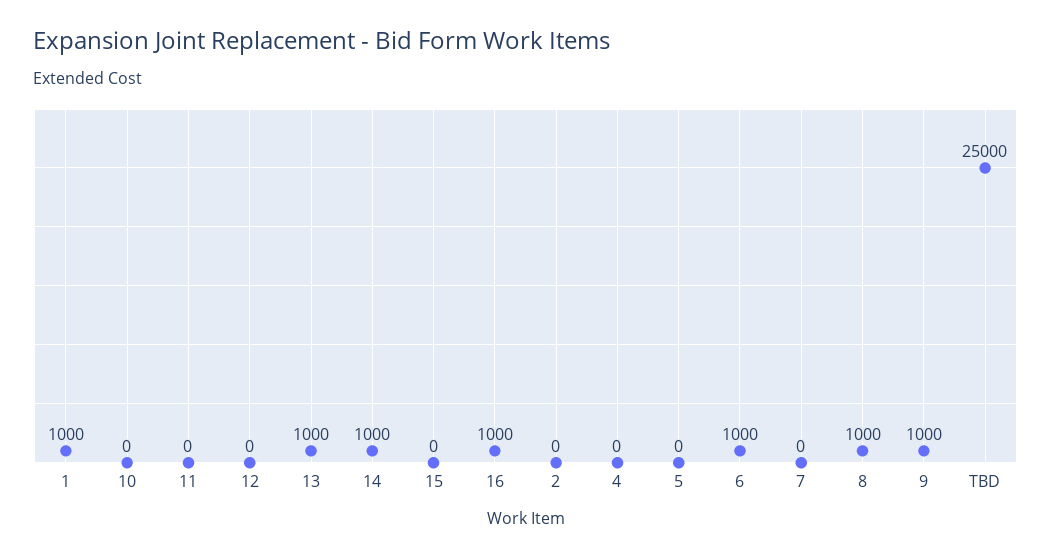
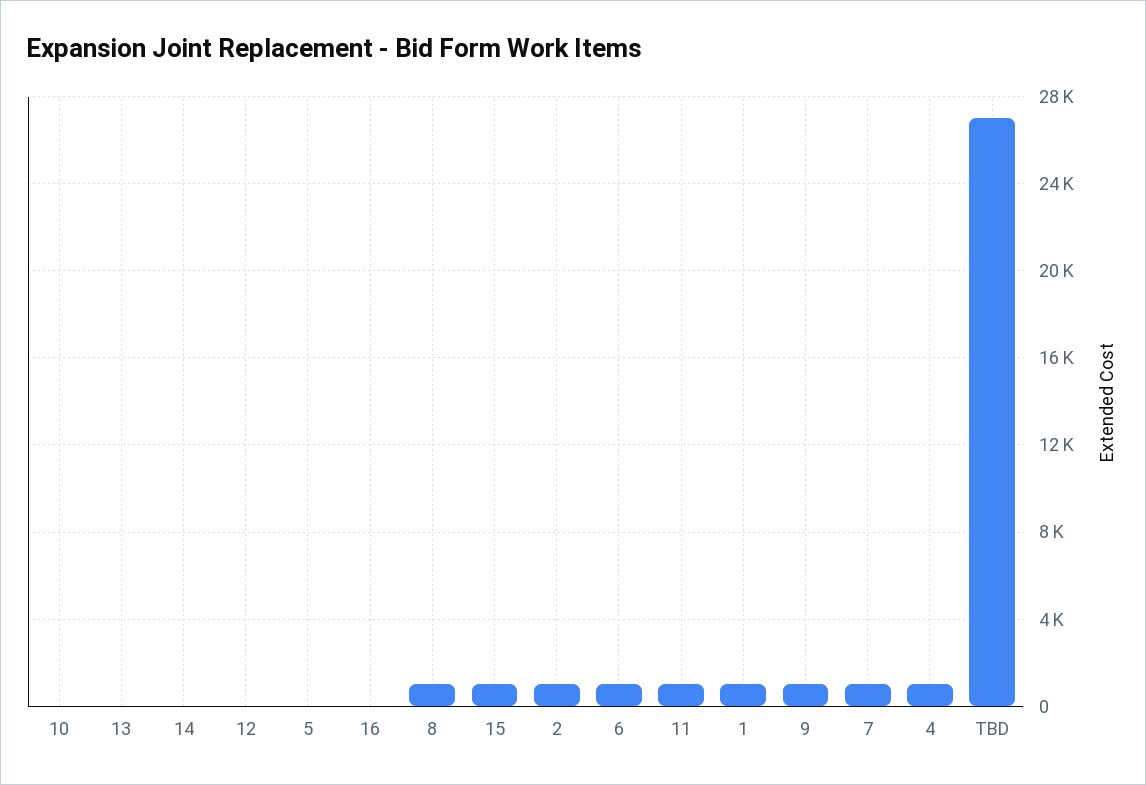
11: 0 -> 1000
13: 1000 -> 0
14: 1000 -> 0
15: 0 -> 1000
16: 1000 -> 0
2: 0 -> 1000
4: 0 -> 1000
7: 0 -> 1000
TBD: 25000 -> 27000

